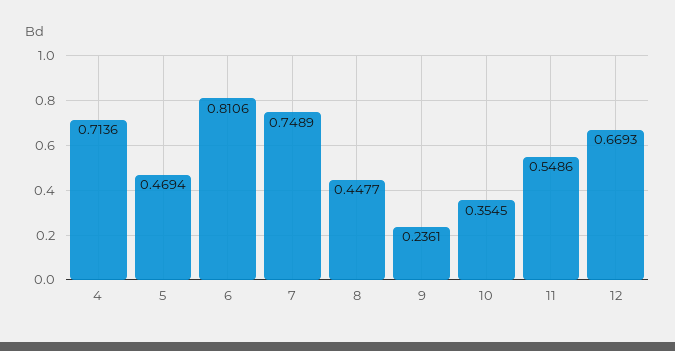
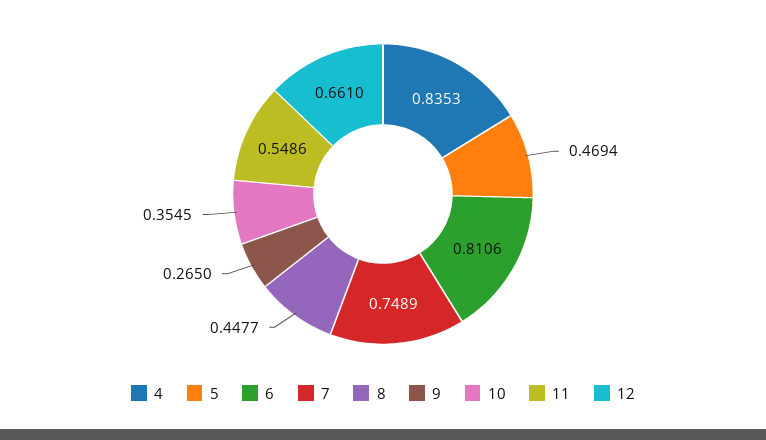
4: 0.7136 -> 0.8353
9: 0.2361 -> 0.265
12: 0.6693 -> 0.661

